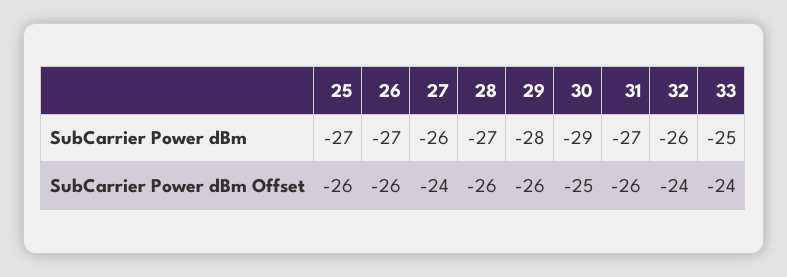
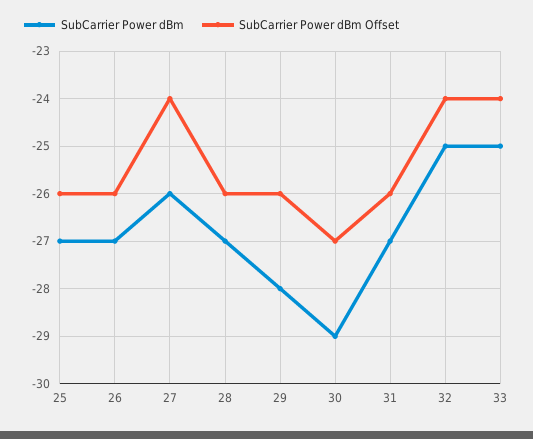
SubCarrier Power dBm, 32: -26 -> -25
SubCarrier Power dBm Offset, 30: -25 -> -27

